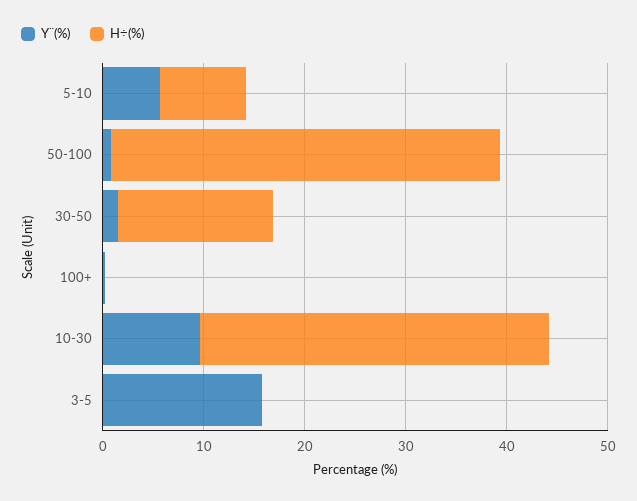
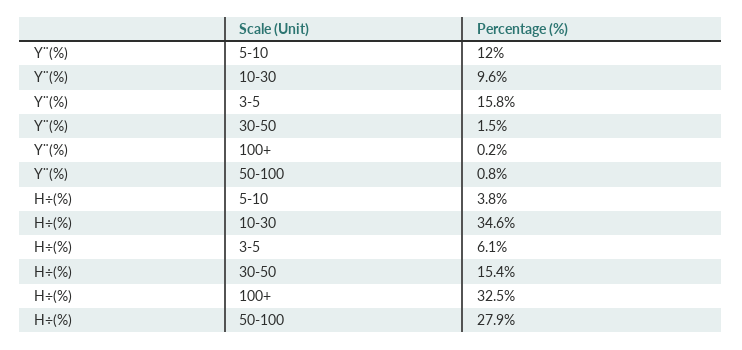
Y¨(%), 5-10: 6 -> 12
H÷(%), 5-10: 8 -> 3.8
H÷(%), 50-100: 38 -> 27.9
H÷(%), 100+: 0 -> 32.5
H÷(%), 3-5: 0 -> 6.1

